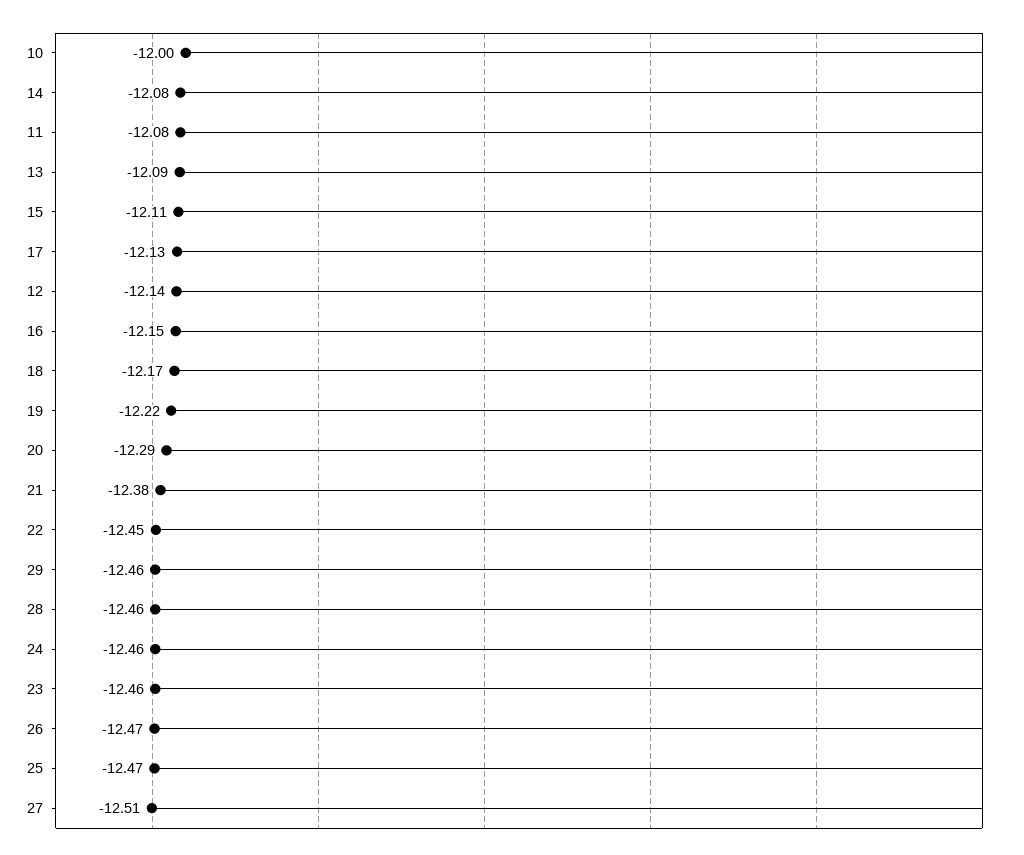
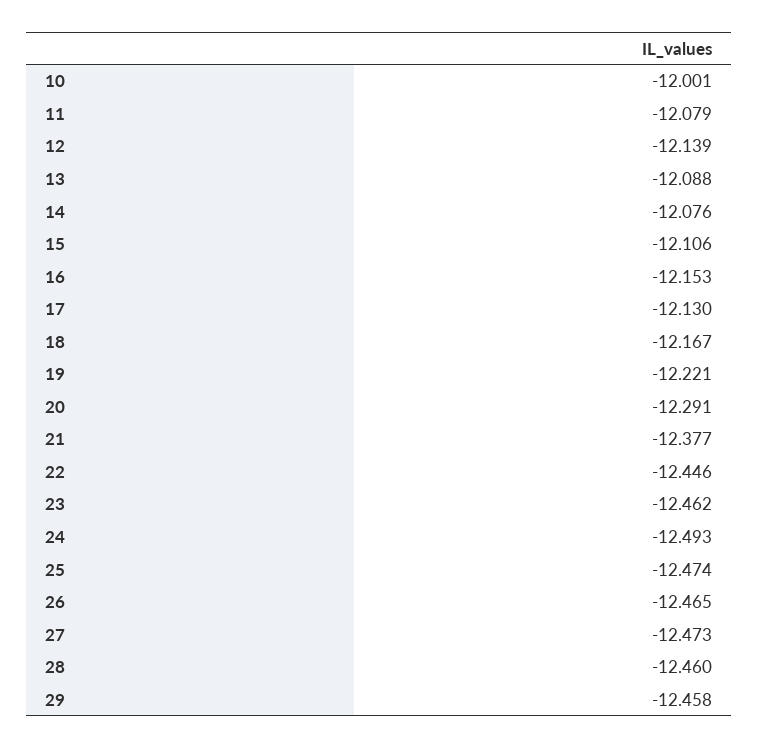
24: -12.46 -> -12.493
27: -12.51 -> -12.473

